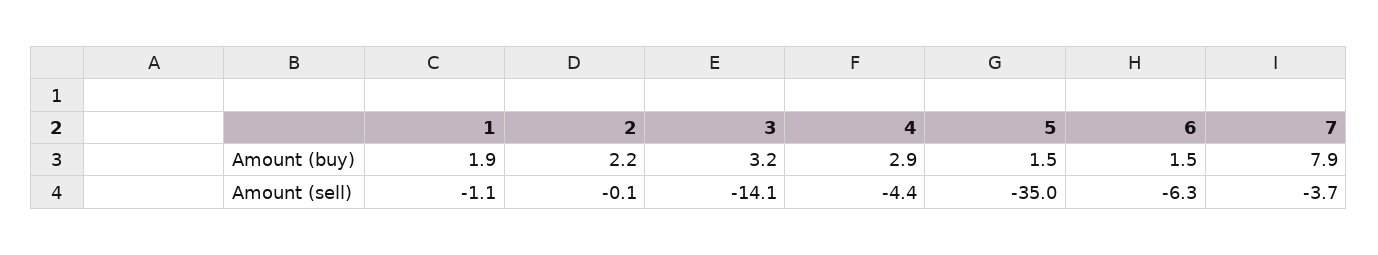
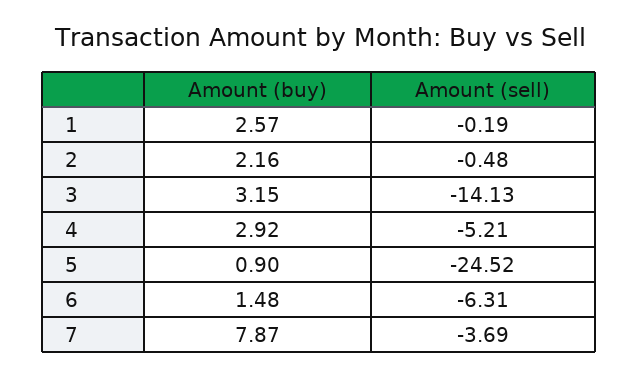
1, Amount (buy): 1.9 -> 2.57
5, Amount (buy): 1.5 -> 0.9
1, Amount (sell): -1.1 -> -0.19
2, Amount (sell): -0.1 -> -0.48
4, Amount (sell): -4.4 -> -5.21
5, Amount (sell): -35 -> -24.52

